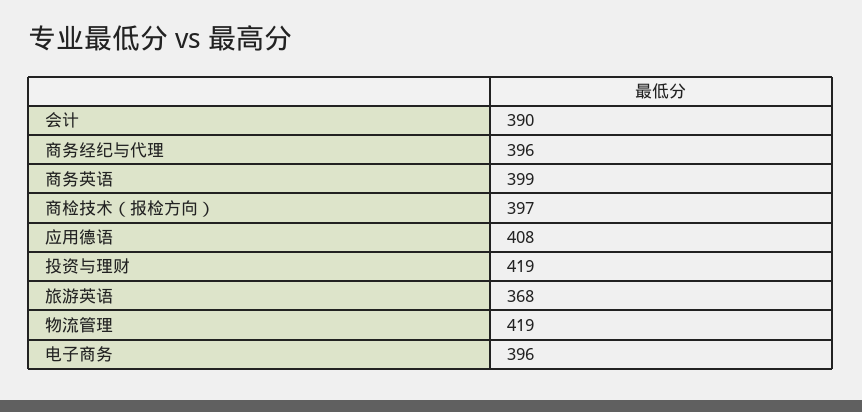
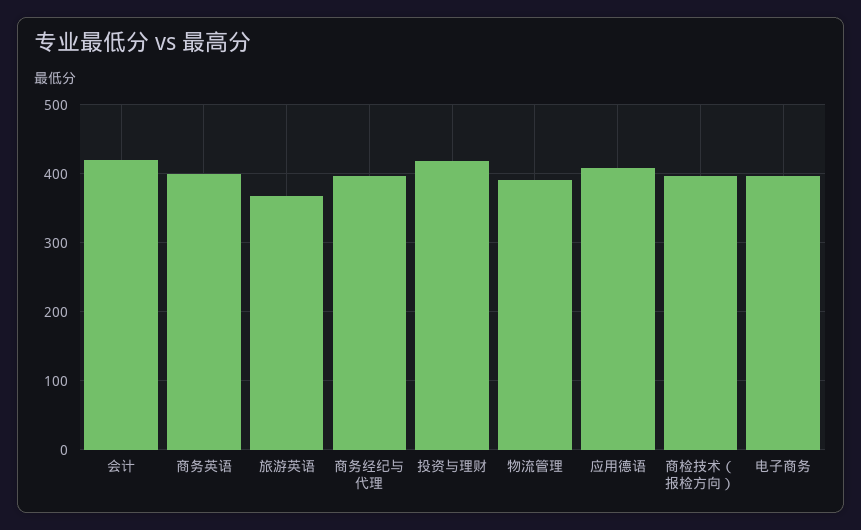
会计: 390 -> 420
物流管理: 419 -> 390

